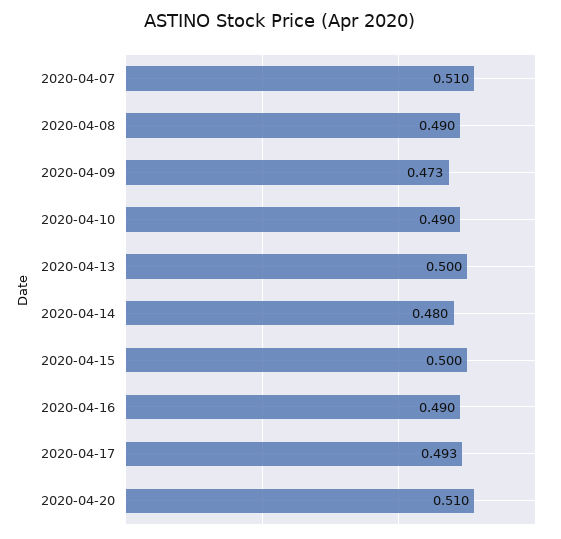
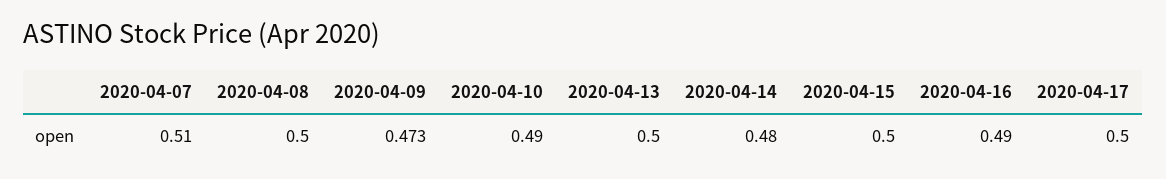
2020-04-08: 0.49 -> 0.5
2020-04-17: 0.493 -> 0.5
2020-04-20: 0.51 -> none

